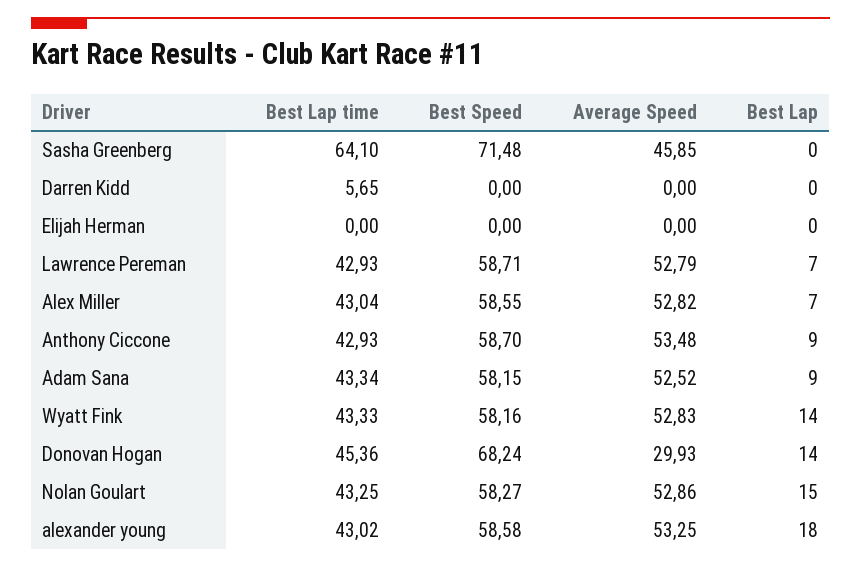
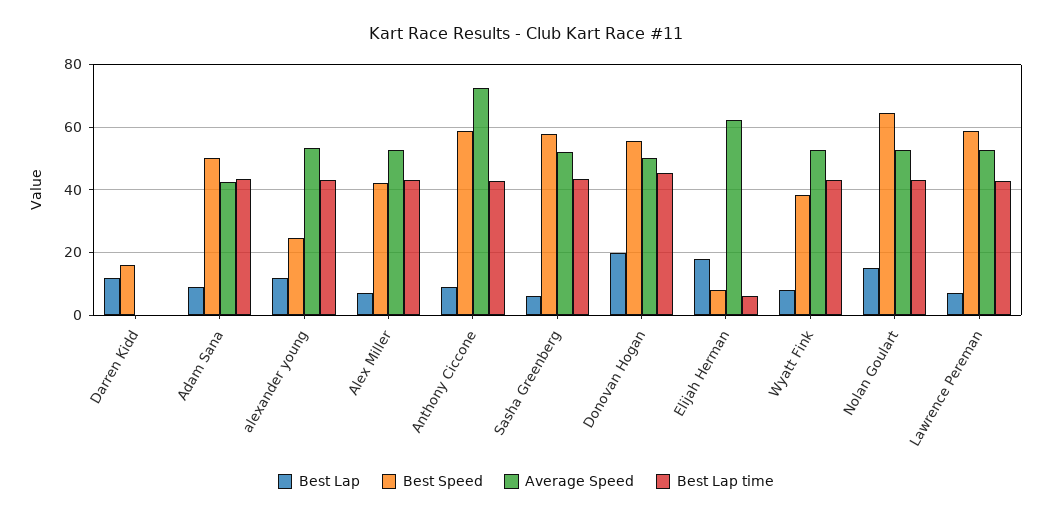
Best Lap time, Sasha Greenberg: 64.1 -> 44
Best Speed, Sasha Greenberg: 71.48 -> 58
Average Speed, Sasha Greenberg: 45.85 -> 52
Best Lap, Sasha Greenberg: 0 -> 6
Best Lap time, Darren Kidd: 5.65 -> 0
Best Speed, Darren Kidd: 0 -> 16
Best Lap, Darren Kidd: 0 -> 12
Best Lap time, Elijah Herman: 0 -> 6
Best Speed, Elijah Herman: 0 -> 8
Average Speed, Elijah Herman: 0 -> 62
Best Lap, Elijah Herman: 0 -> 18
Best Speed, Alex Miller: 58.55 -> 42
Average Speed, Anthony Ciccone: 53.48 -> 72
Best Speed, Adam Sana: 58.15 -> 50
Average Speed, Adam Sana: 52.52 -> 42
Best Speed, Wyatt Fink: 58.16 -> 38
Best Lap, Wyatt Fink: 14 -> 8
Best Speed, Donovan Hogan: 68.24 -> 56
Average Speed, Donovan Hogan: 29.93 -> 50
Best Lap, Donovan Hogan: 14 -> 20
Best Speed, Nolan Goulart: 58.27 -> 64
Best Speed, alexander young: 58.58 -> 24
Best Lap, alexander young: 18 -> 12

